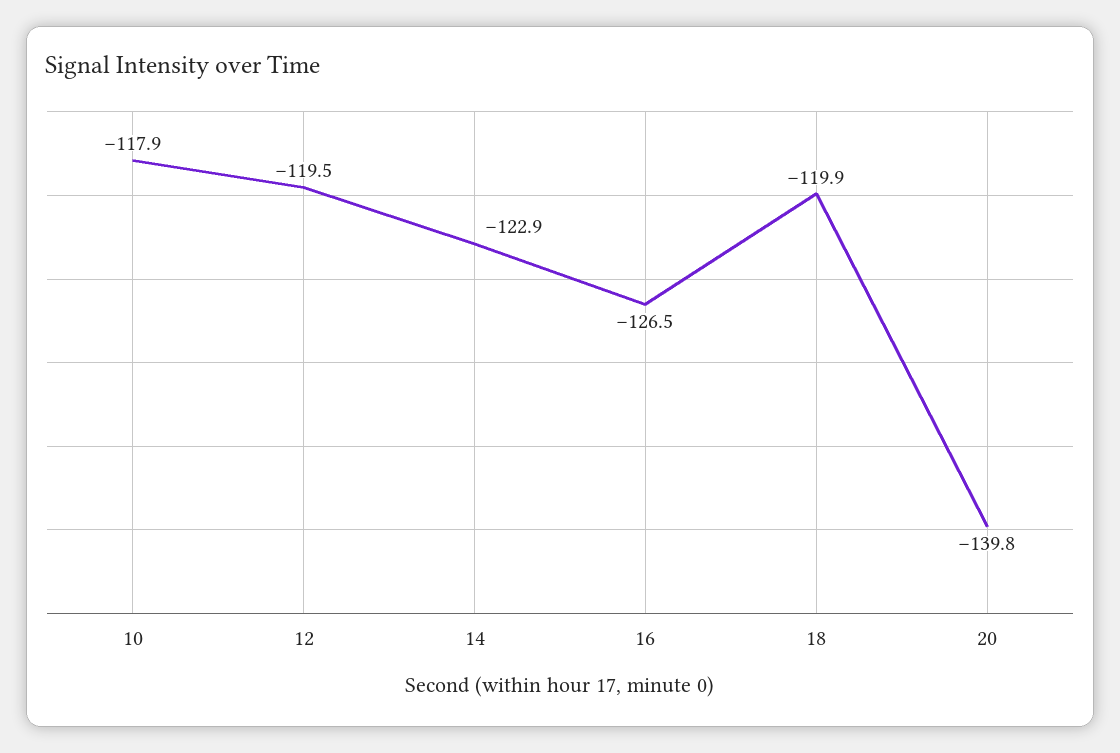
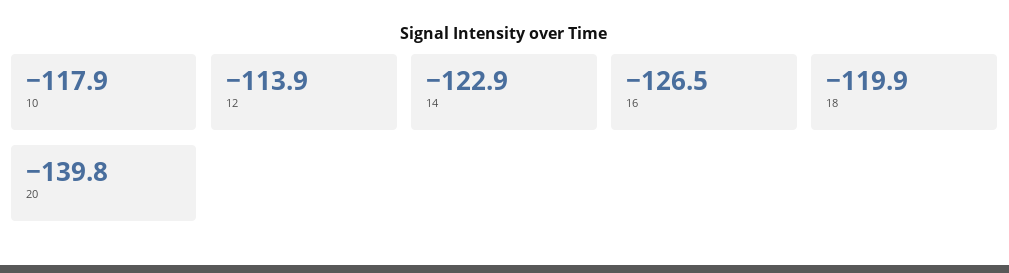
12: -119.5 -> -113.9

